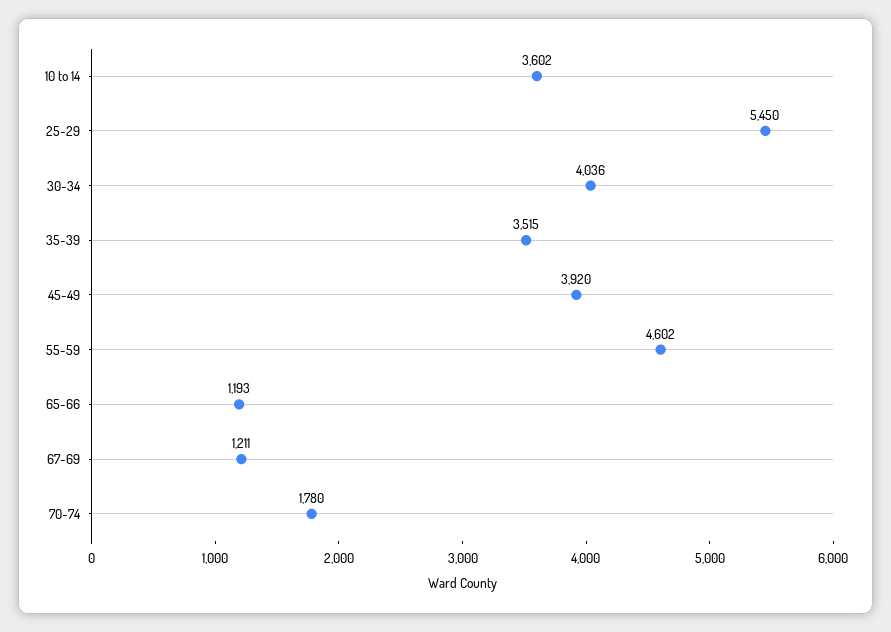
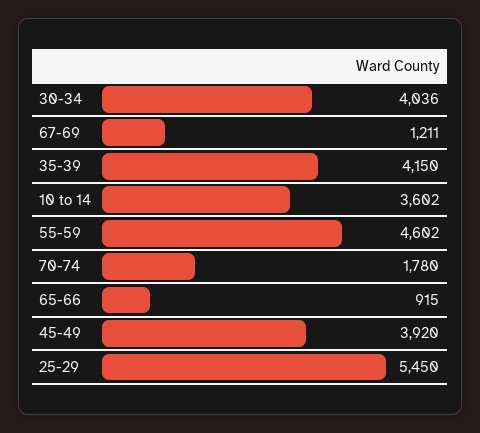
35-39: 3515 -> 4150
65-66: 1193 -> 915

